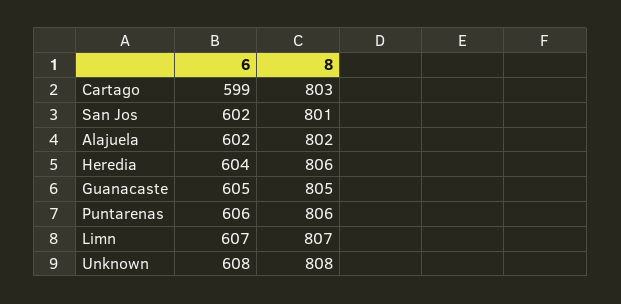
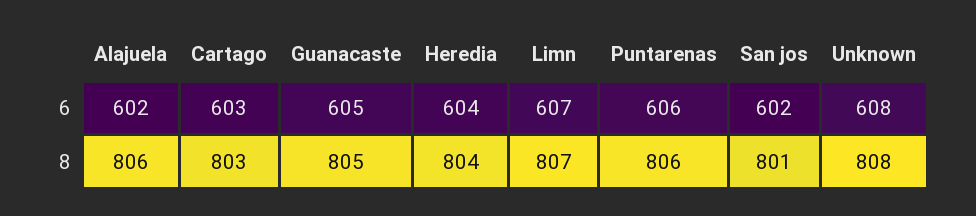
6, Cartago: 599 -> 603
8, Alajuela: 802 -> 806
8, Heredia: 806 -> 804

